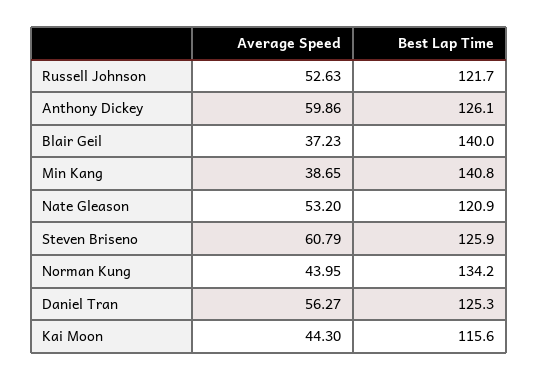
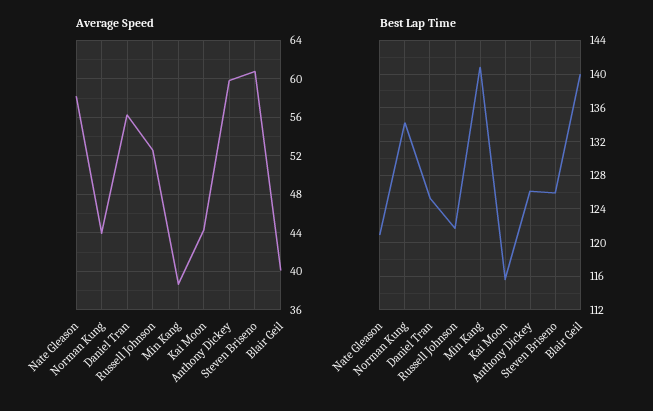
Average Speed, Blair Geil: 37.23 -> 40
Average Speed, Nate Gleason: 53.2 -> 58

